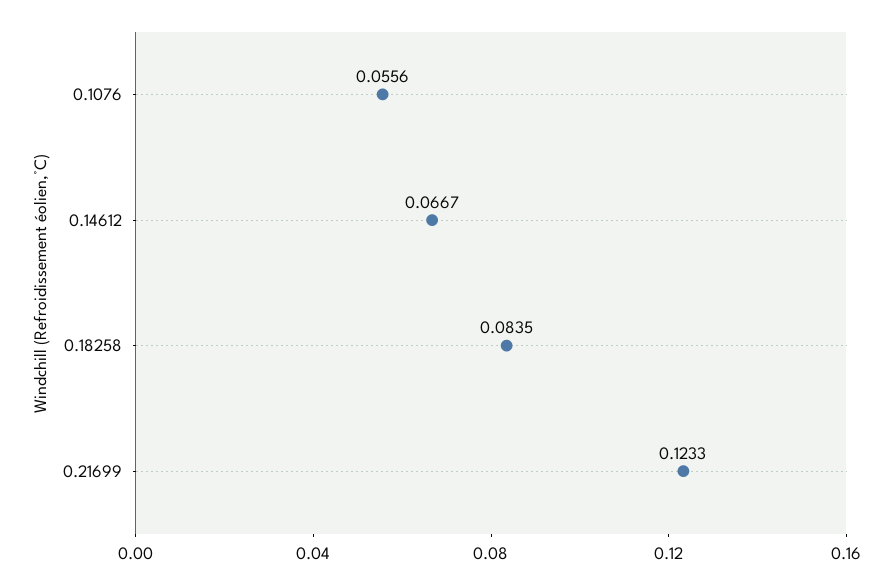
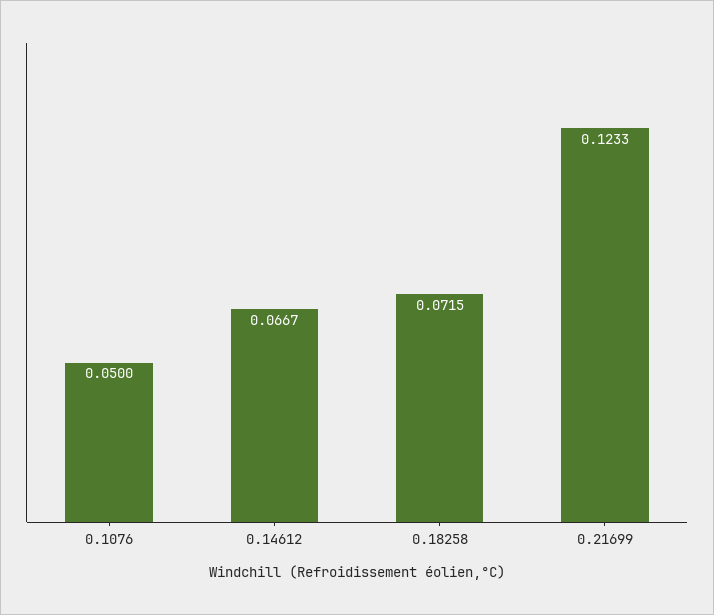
0.1076: 0.0556 -> 0.05
0.18258: 0.0835 -> 0.0715

